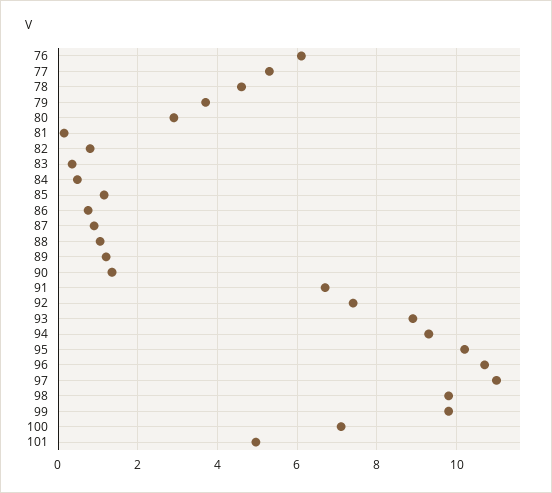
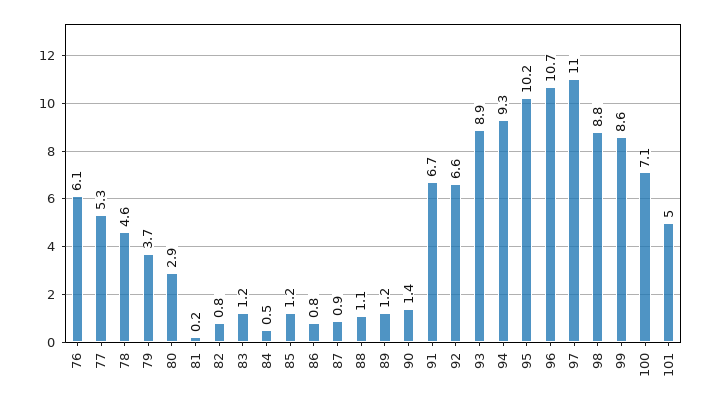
83: 0.4 -> 1.2
92: 7.4 -> 6.6
98: 9.8 -> 8.8
99: 9.8 -> 8.6

